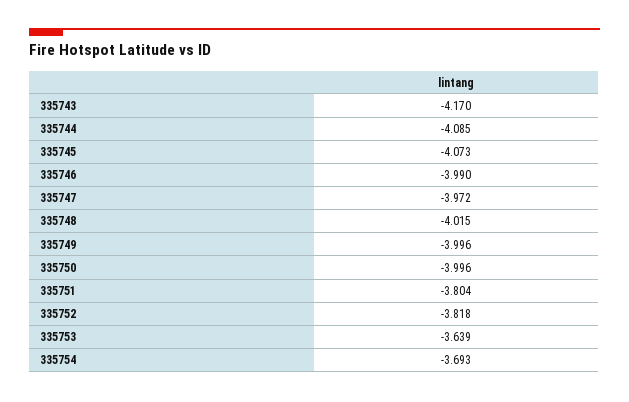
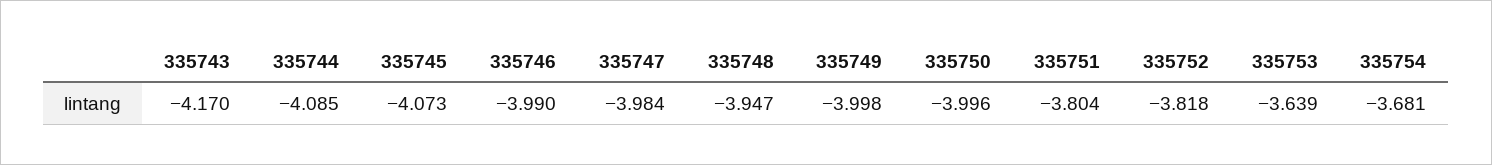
335747: -3.972 -> -3.984
335748: -4.015 -> -3.947
335749: -3.996 -> -3.998
335754: -3.693 -> -3.681

